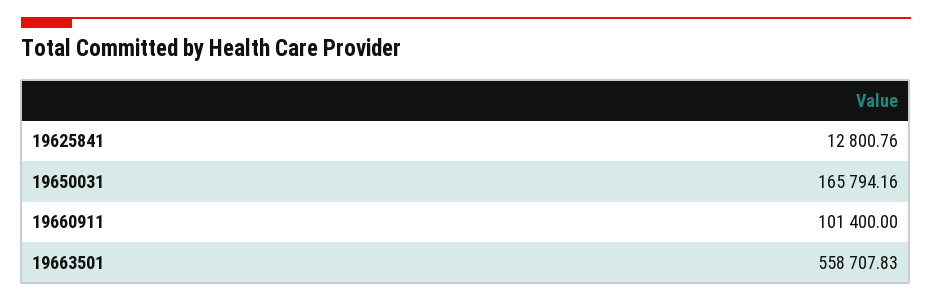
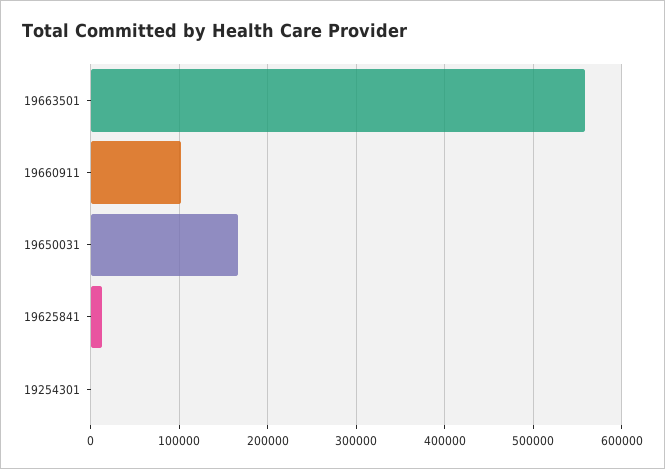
19254301: none -> 0

